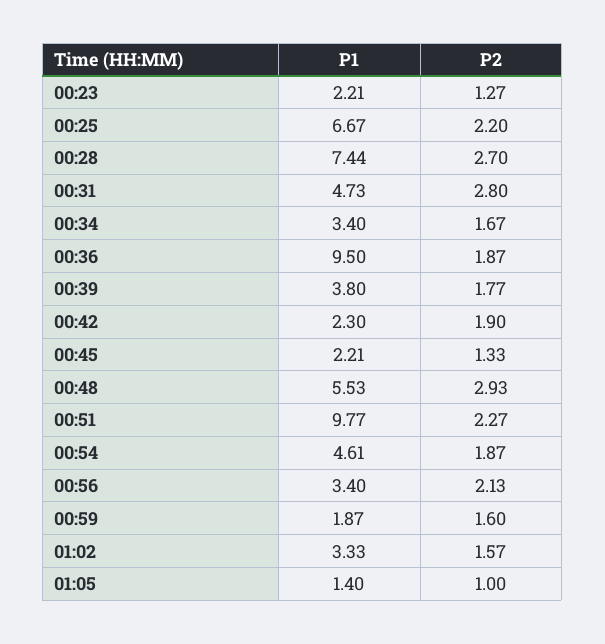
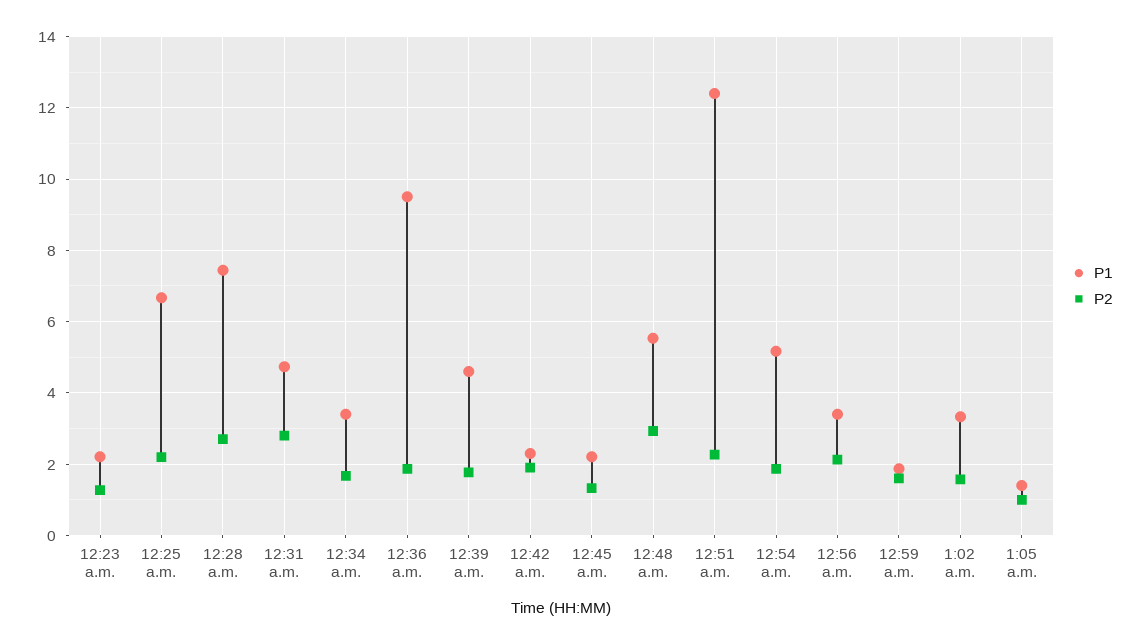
P1, 00:39: 3.8 -> 4.6
P1, 00:51: 9.77 -> 12.4
P1, 00:54: 4.61 -> 5.2

